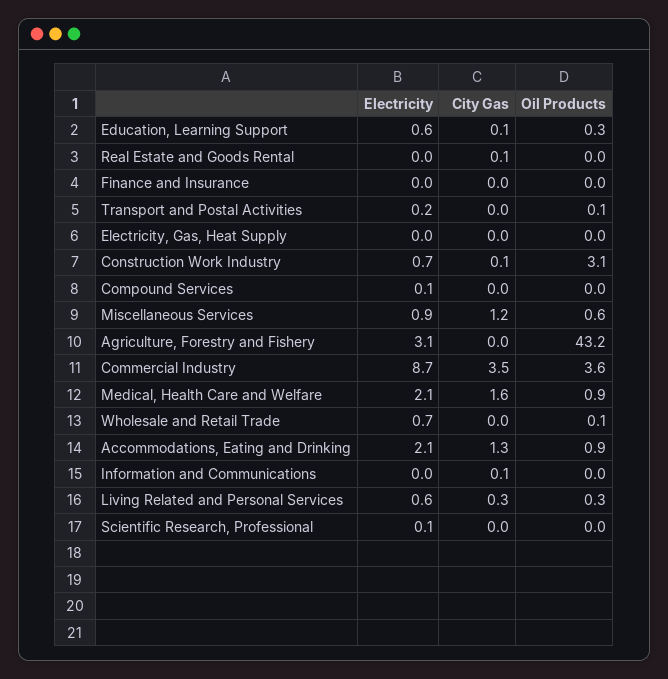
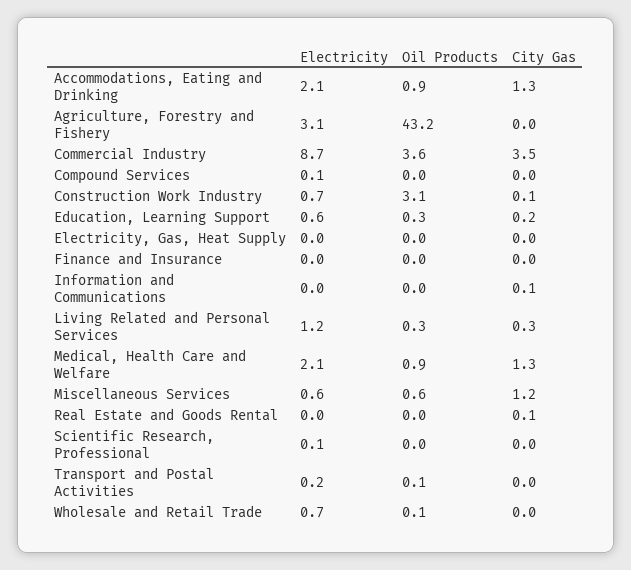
City Gas, Education, Learning Support: 0.1 -> 0.2
Electricity, Miscellaneous Services: 0.9 -> 0.6
City Gas, Medical, Health Care and Welfare: 1.6 -> 1.3
Electricity, Living Related and Personal Services: 0.6 -> 1.2

